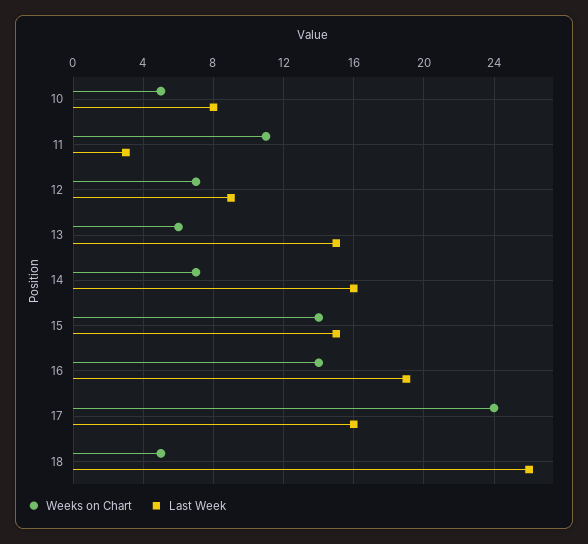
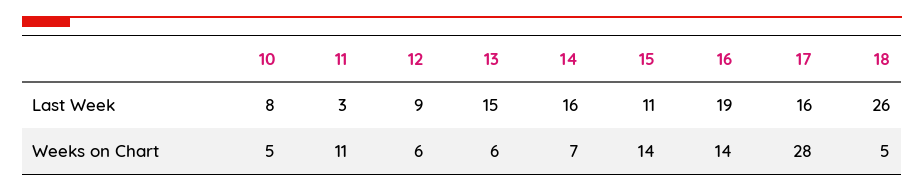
Weeks on Chart, 12: 7 -> 6
Last Week, 15: 15 -> 11
Weeks on Chart, 17: 24 -> 28

